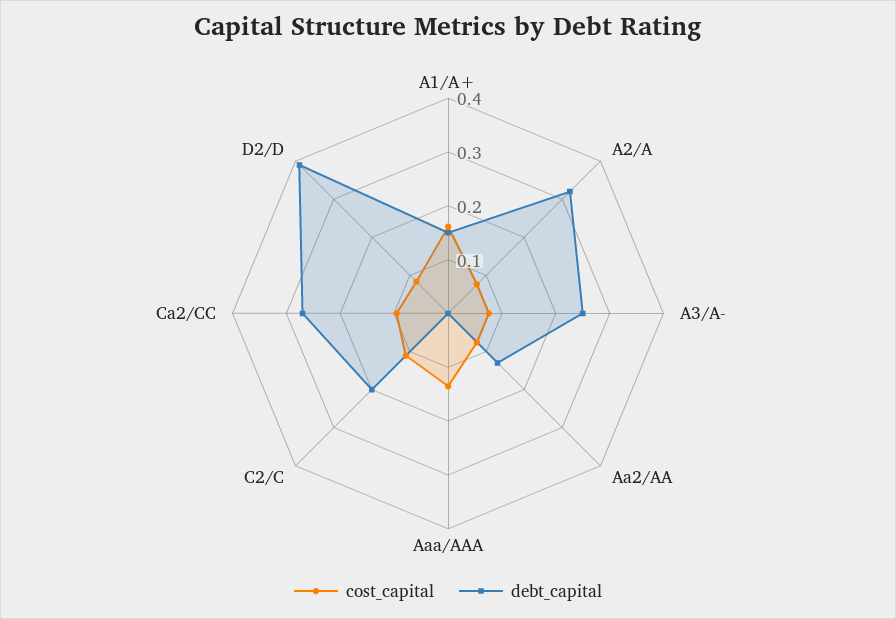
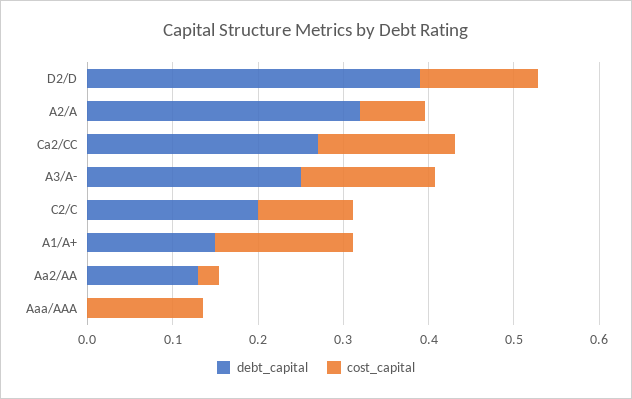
cost_capital, A3/A-: 0.08 -> 0.16
cost_capital, Aa2/AA: 0.08 -> 0.02
cost_capital, Ca2/CC: 0.1 -> 0.16
cost_capital, D2/D: 0.08 -> 0.14

